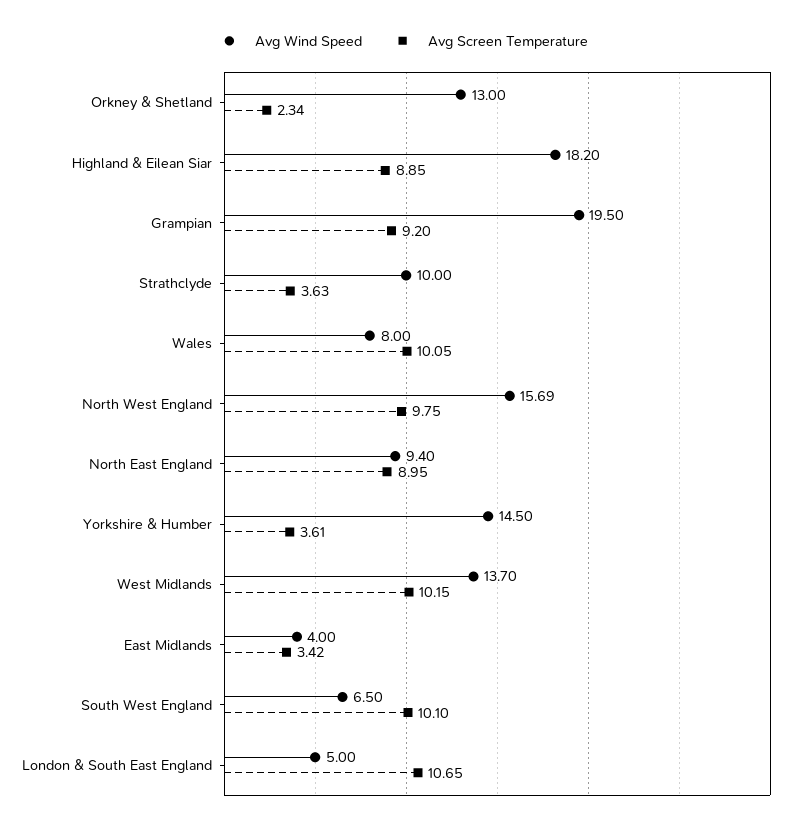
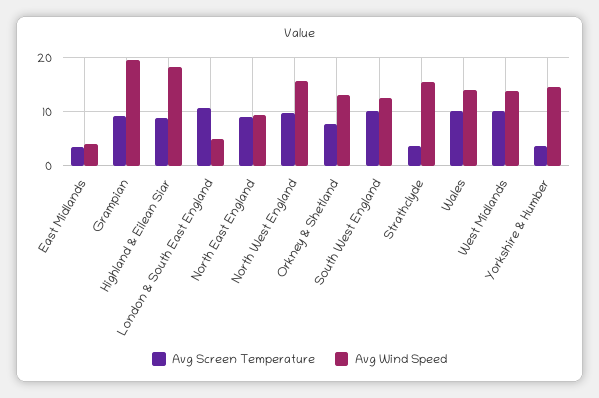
Avg Screen Temperature, Orkney & Shetland: 2.34 -> 8
Avg Wind Speed, Strathclyde: 10 -> 16
Avg Wind Speed, Wales: 8 -> 14
Avg Wind Speed, South West England: 6.5 -> 12

